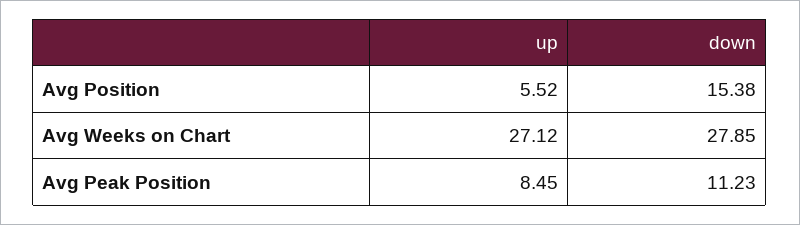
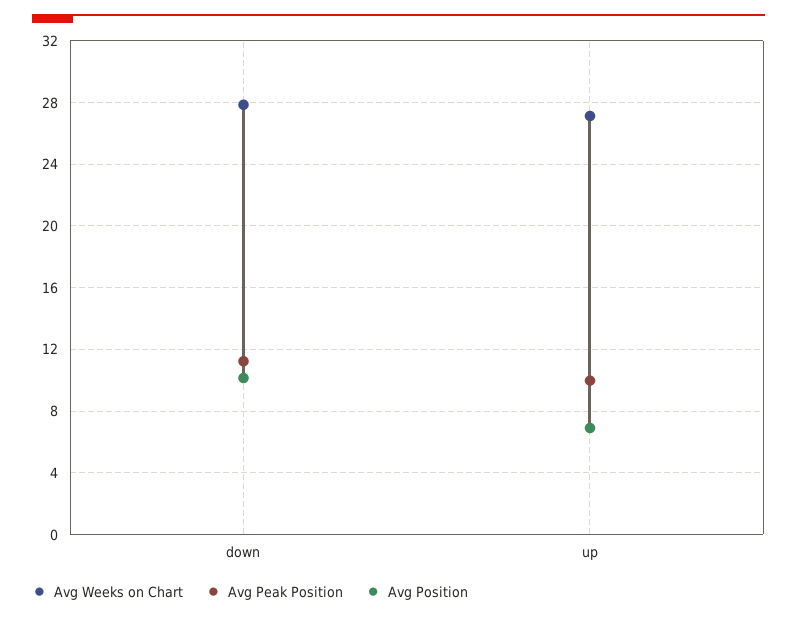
Avg Position, up: 5.52 -> 7
Avg Position, down: 15.38 -> 10
Avg Peak Position, up: 8.45 -> 10

